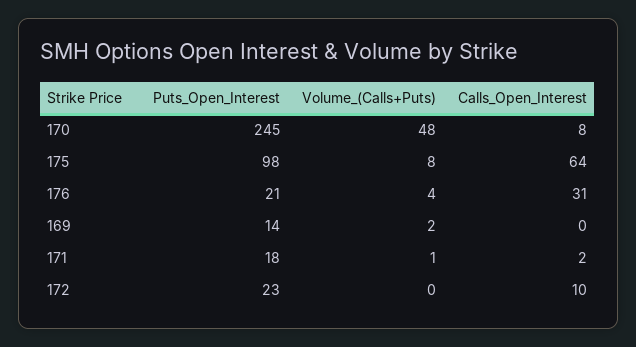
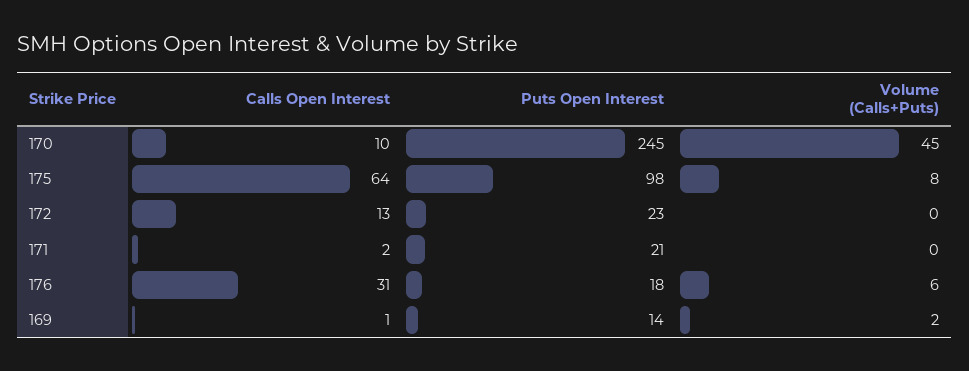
Volume_(Calls+Puts), 170: 48 -> 45
Calls_Open_Interest, 170: 8 -> 10
Puts_Open_Interest, 176: 21 -> 18
Volume_(Calls+Puts), 176: 4 -> 6
Calls_Open_Interest, 169: 0 -> 1
Puts_Open_Interest, 171: 18 -> 21
Volume_(Calls+Puts), 171: 1 -> 0
Calls_Open_Interest, 172: 10 -> 13

